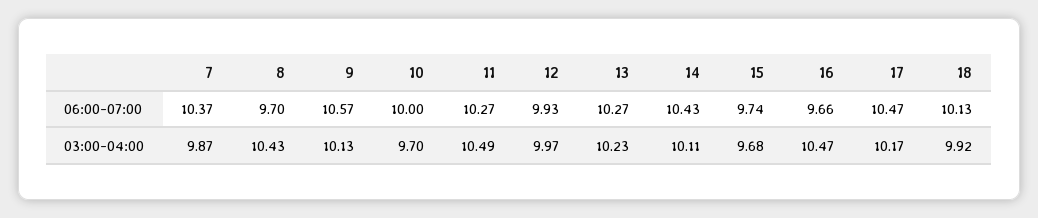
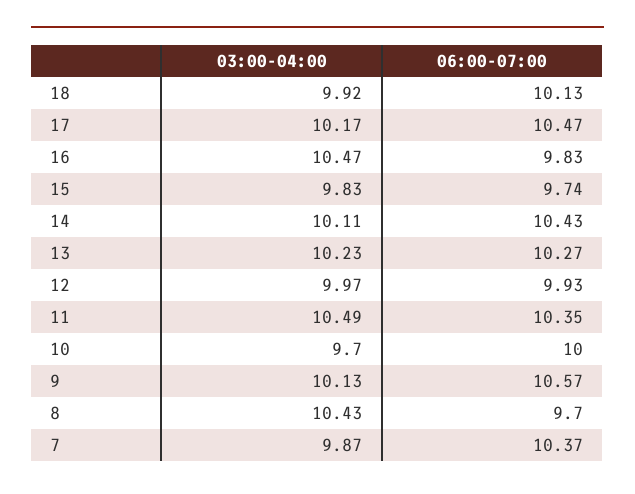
11, 06:00-07:00: 10.27 -> 10.35
16, 06:00-07:00: 9.66 -> 9.83
15, 03:00-04:00: 9.68 -> 9.83

